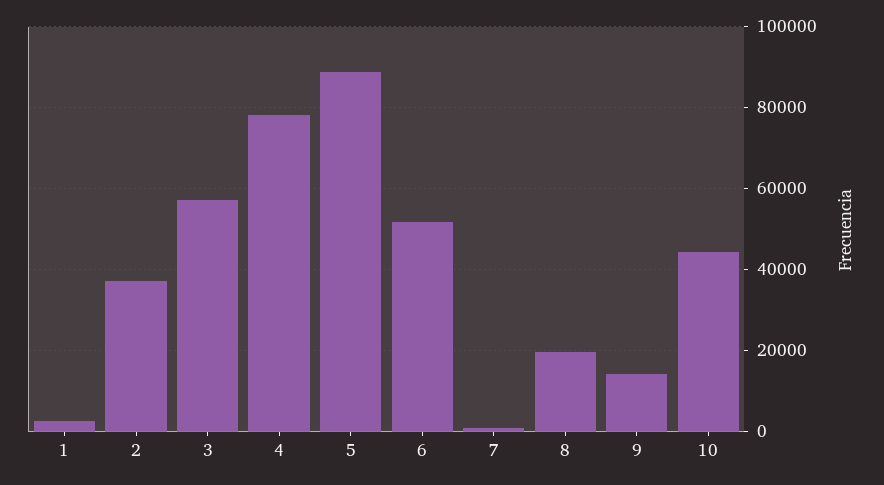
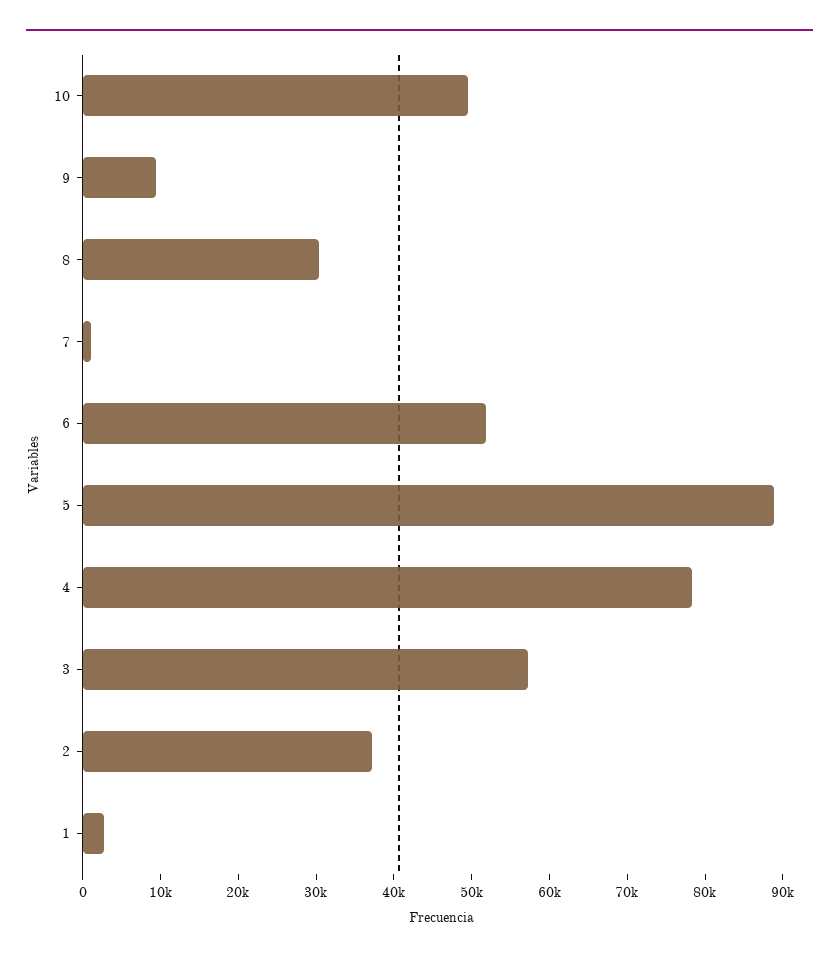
8: 20000 -> 30000
9: 14000 -> 10000
10: 44000 -> 50000

